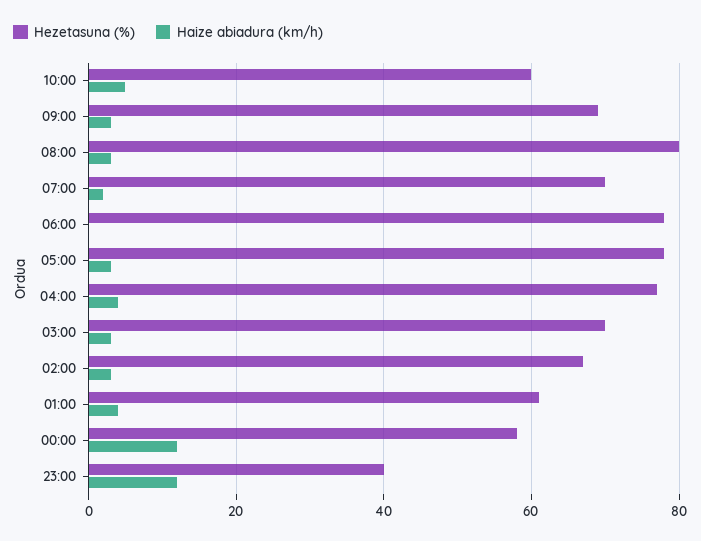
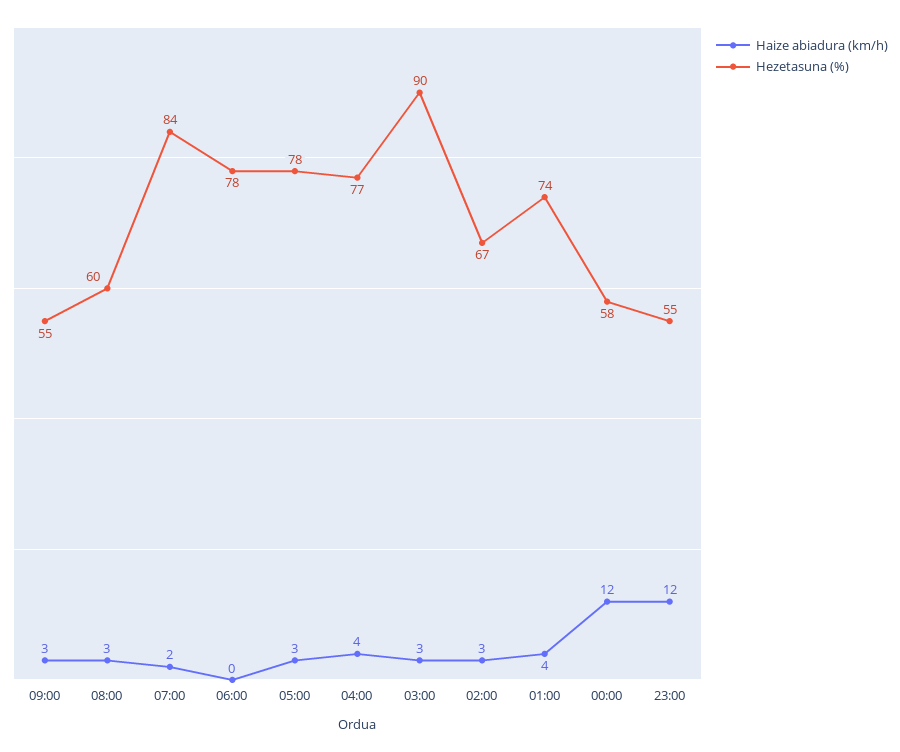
Hezetasuna (%), 10:00: 60 -> none
Haize abiadura (km/h), 10:00: 5 -> none
Hezetasuna (%), 09:00: 70 -> 55
Hezetasuna (%), 08:00: 80 -> 60
Hezetasuna (%), 07:00: 70 -> 84
Hezetasuna (%), 03:00: 70 -> 90
Hezetasuna (%), 01:00: 60 -> 74
Hezetasuna (%), 23:00: 40 -> 55

